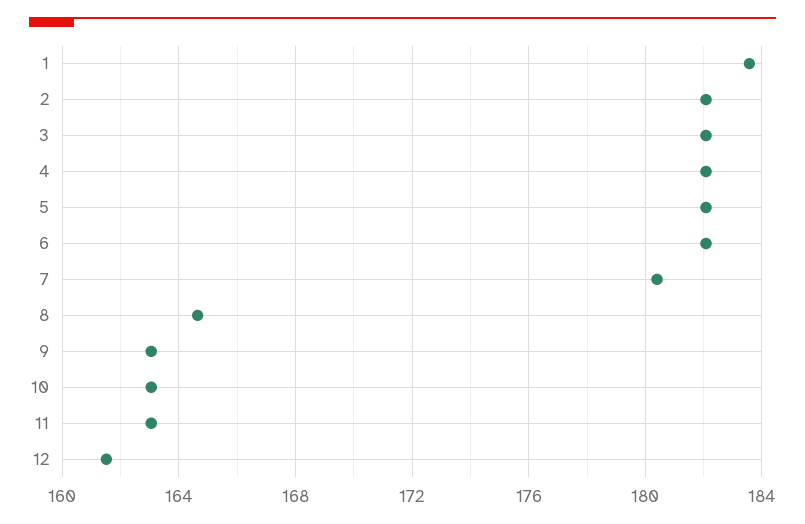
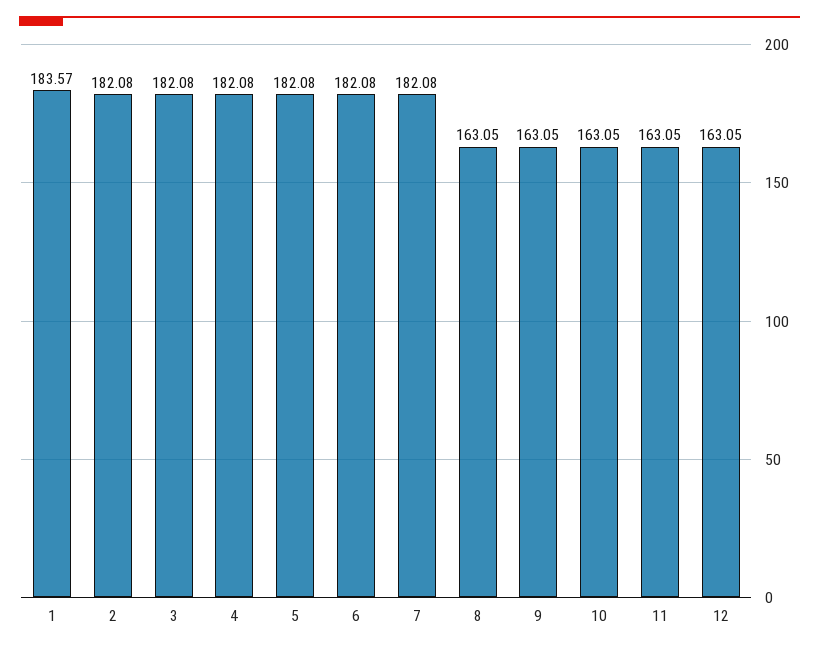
7: 180.5 -> 182.08
8: 164.5 -> 163.05
12: 161.5 -> 163.05

